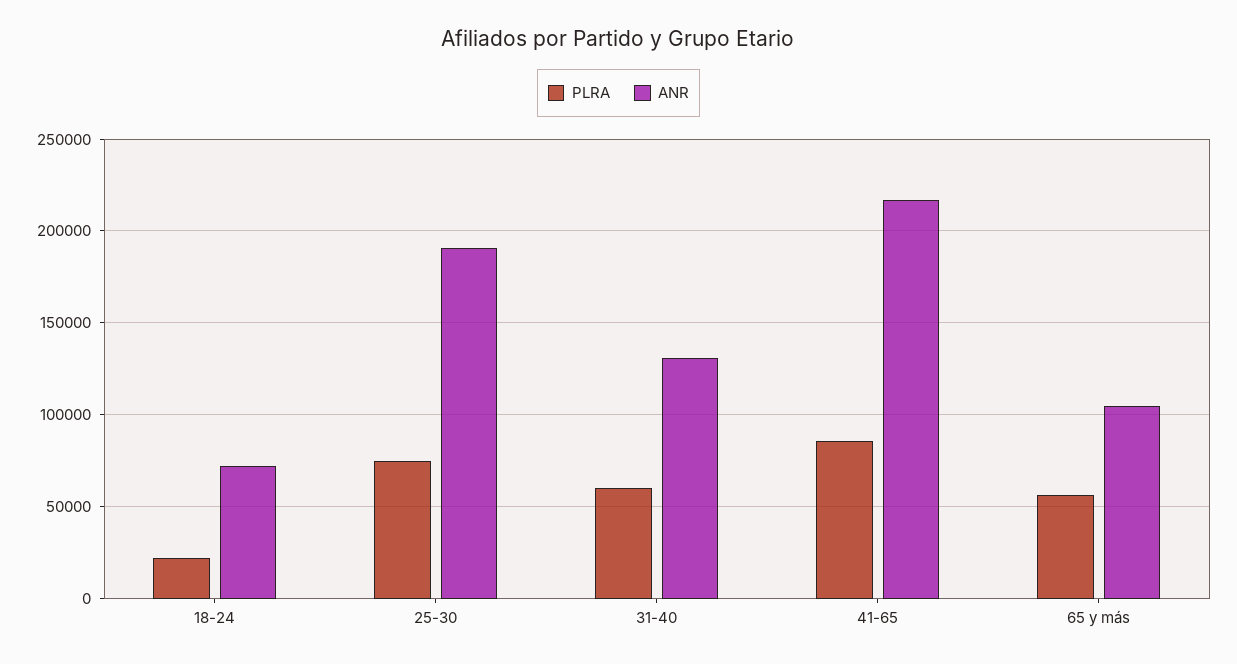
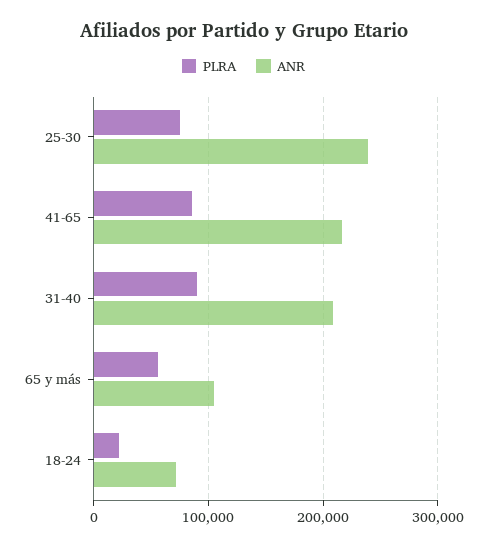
ANR, 25-30: 190000 -> 240000
PLRA, 31-40: 60000 -> 90000
ANR, 31-40: 130000 -> 210000

